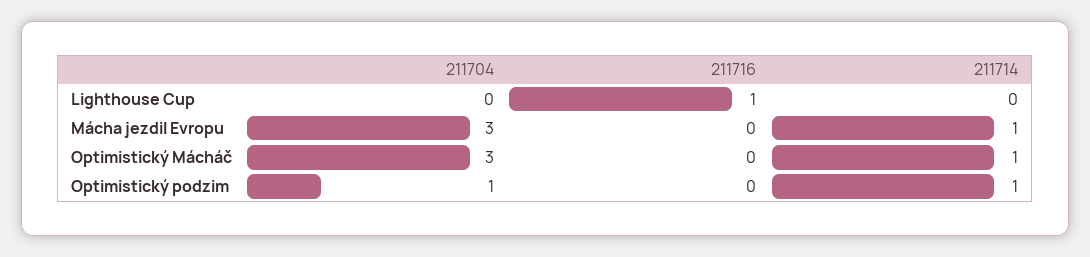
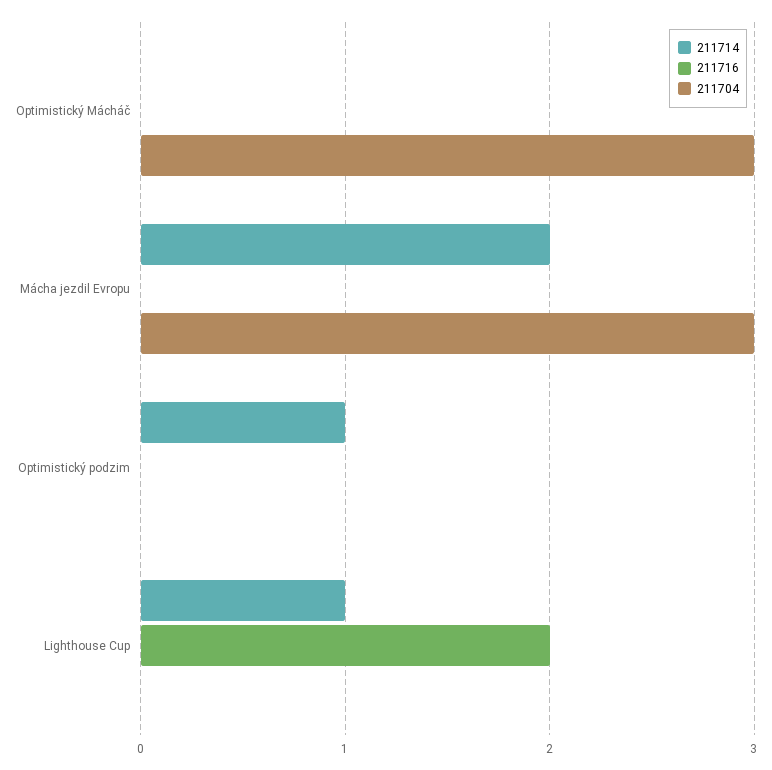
211716, Lighthouse Cup: 1 -> 2
211714, Lighthouse Cup: 0 -> 1
211714, Mácha jezdil Evropu: 1 -> 2
211714, Optimistický Mácháč: 1 -> 0
211704, Optimistický podzim: 1 -> 0

